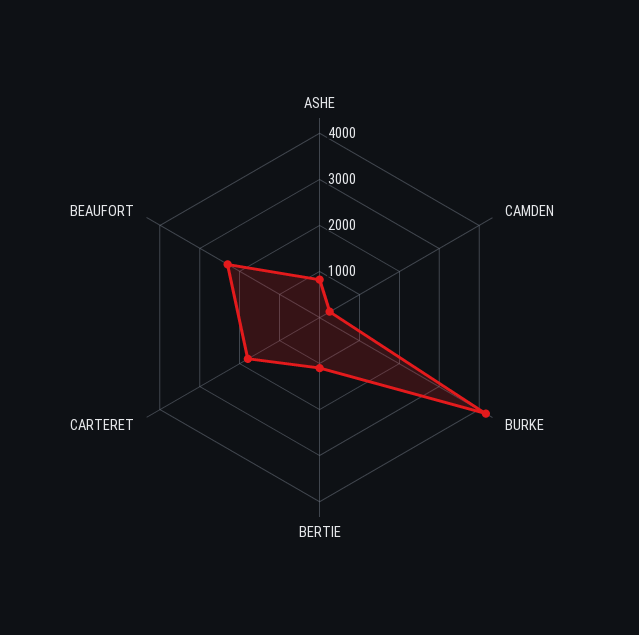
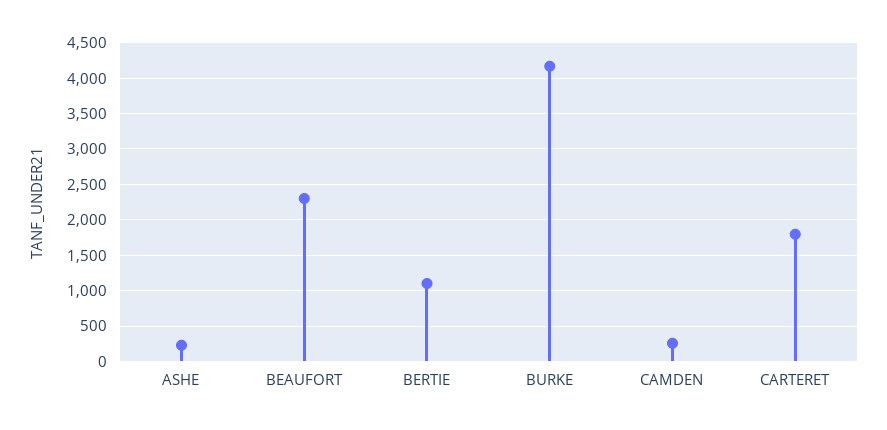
ASHE: 800 -> 200

